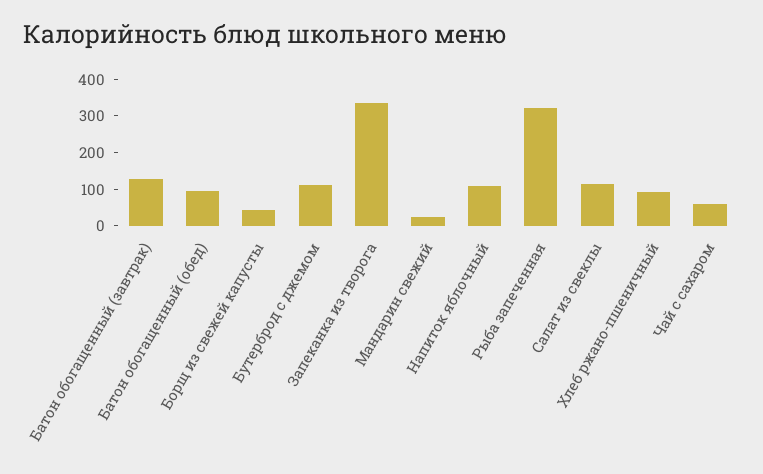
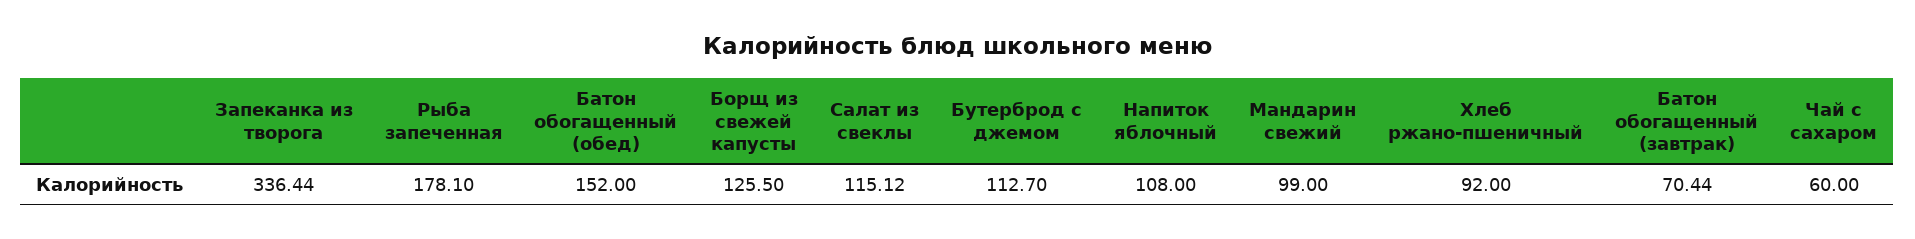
Батон обогащенный (завтрак): 125 -> 70.44
Батон обогащенный (обед): 100 -> 152
Борщ из свежей капусты: 50 -> 125.5
Мандарин свежий: 25 -> 99
Рыба запеченная: 325 -> 178.1

